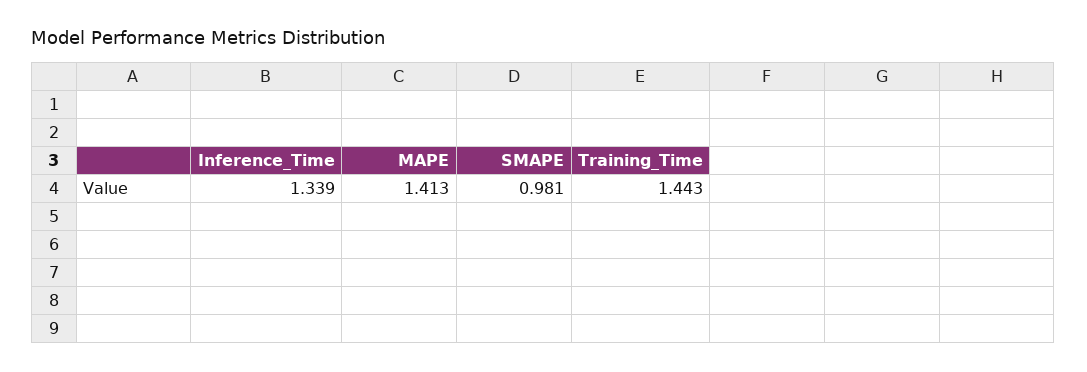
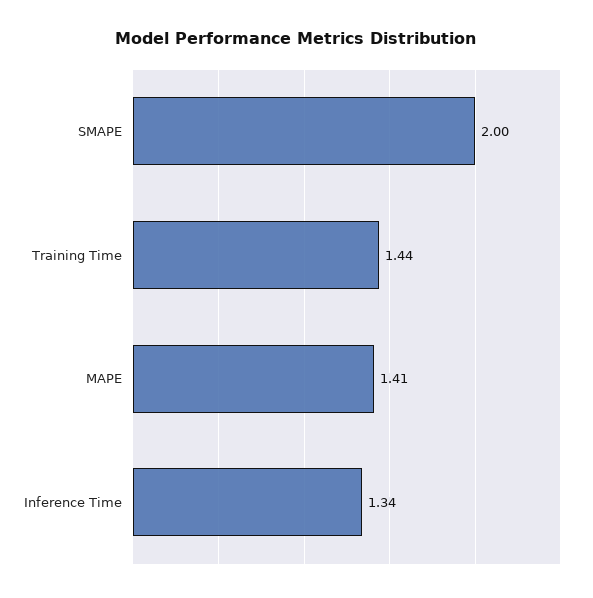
SMAPE: 0.981 -> 2

